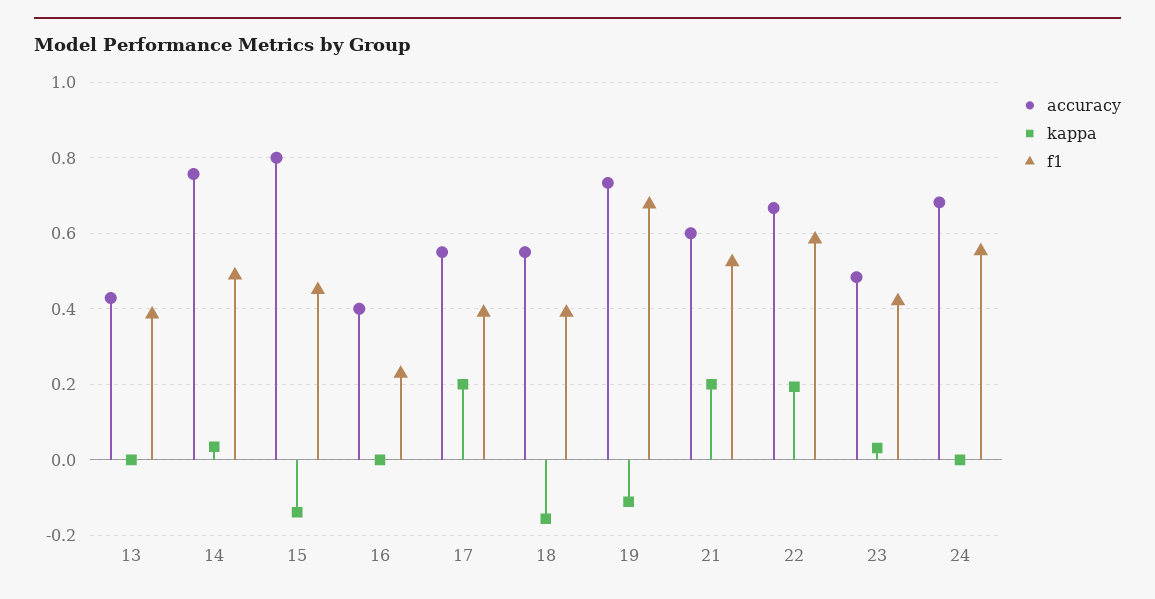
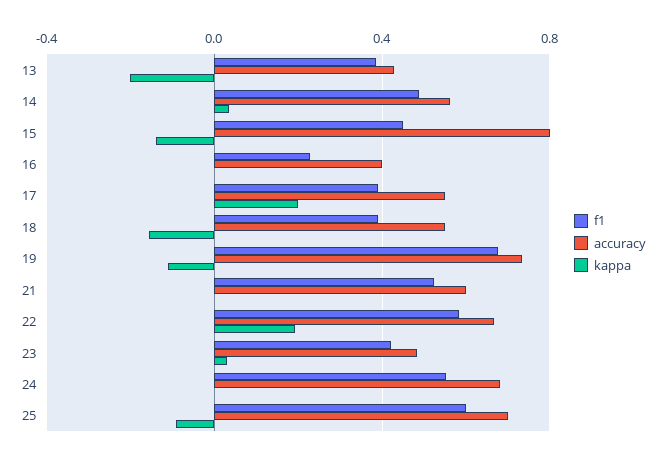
kappa, 13: 0 -> -0.2
accuracy, 14: 0.76 -> 0.55
kappa, 21: 0.2 -> 0
f1, 25: none -> 0.6
accuracy, 25: none -> 0.7
kappa, 25: none -> -0.1

